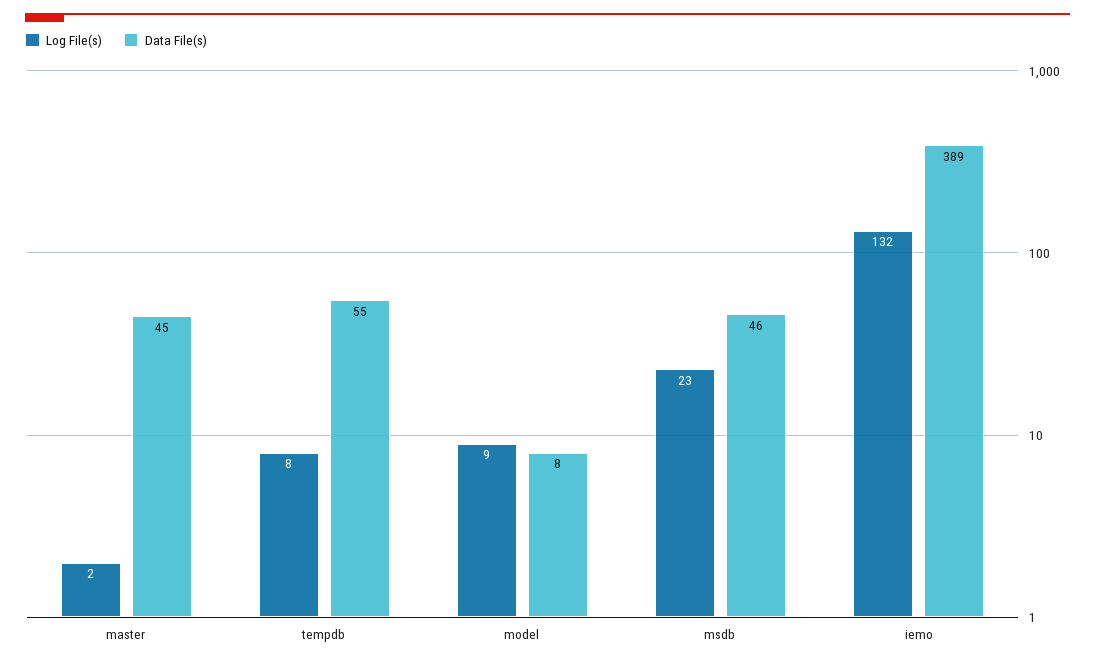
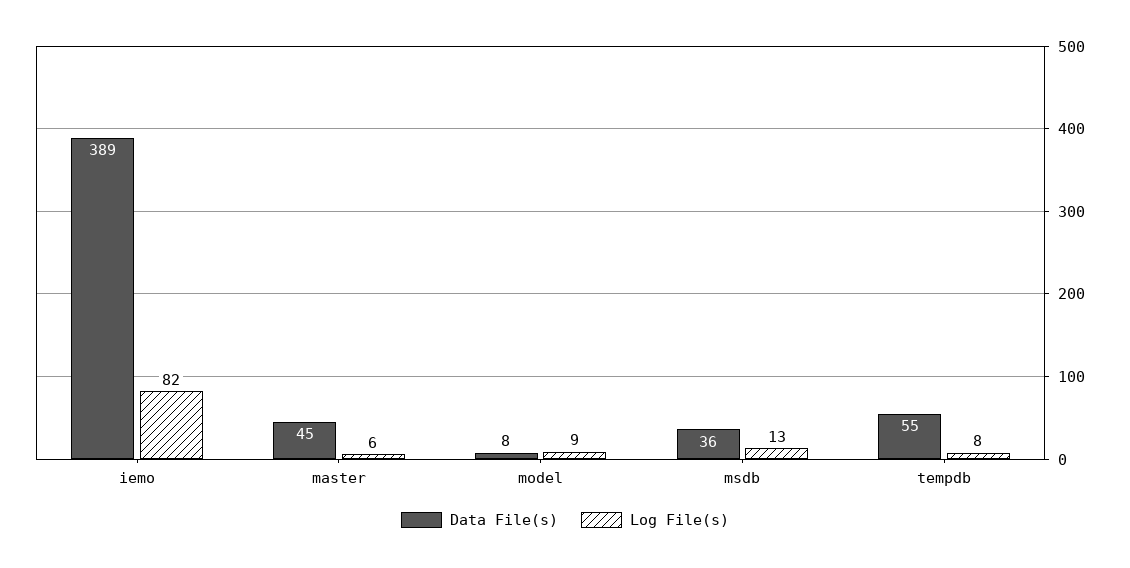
Log File(s), master: 2 -> 6
Log File(s), msdb: 23 -> 13
Data File(s), msdb: 46 -> 36
Log File(s), iemo: 132 -> 82

